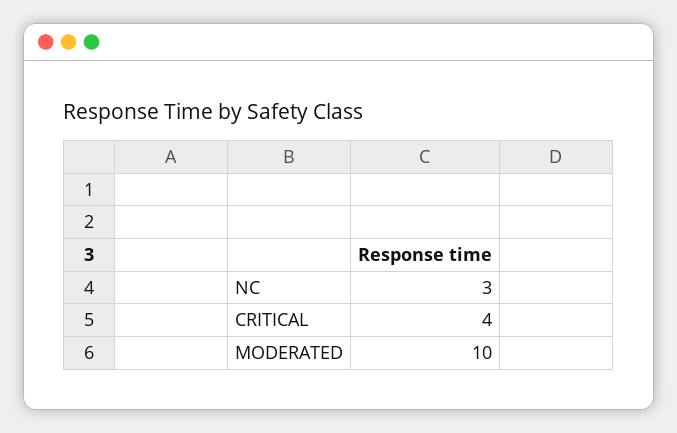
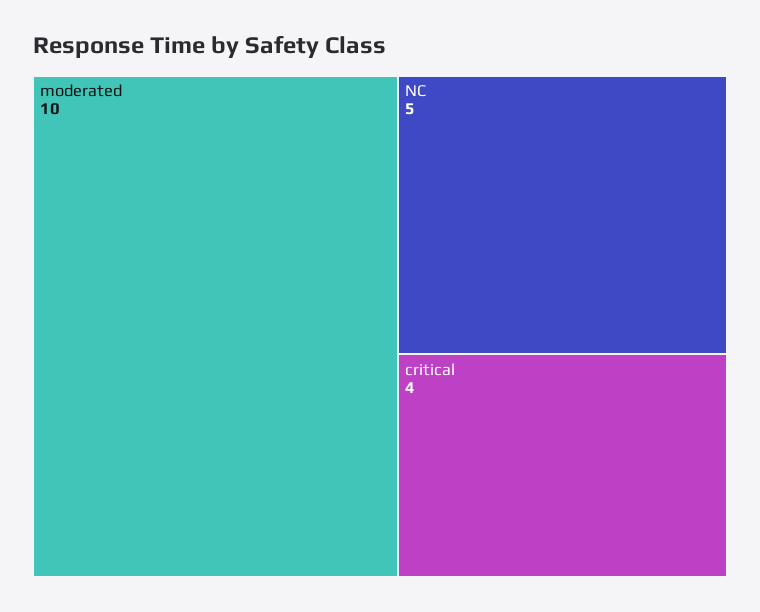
NC: 3 -> 5

